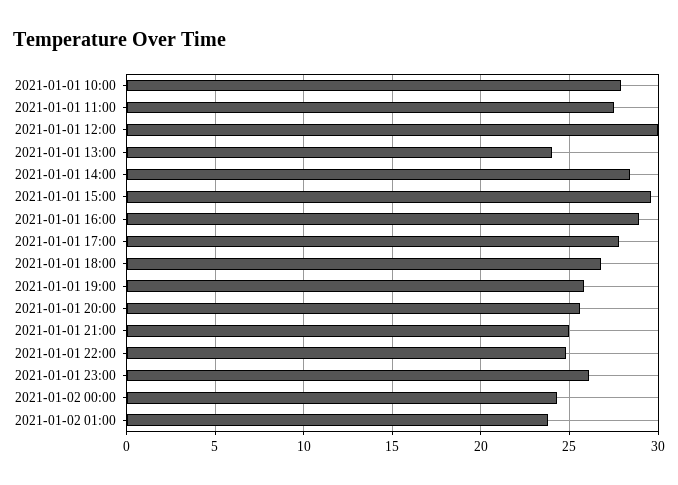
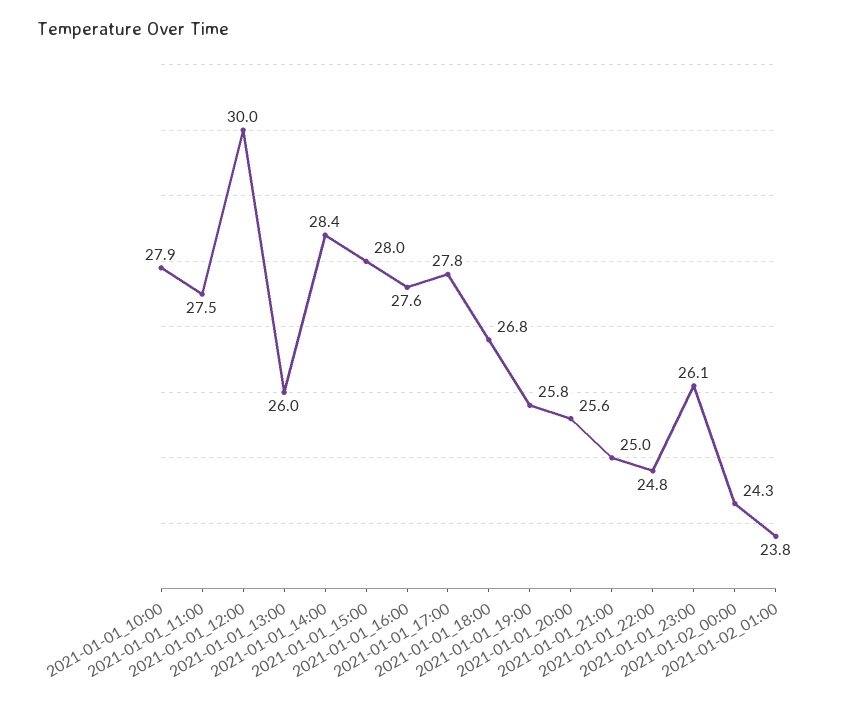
2021-01-01 13:00: 24 -> 26
2021-01-01 15:00: 29.5 -> 28
2021-01-01 16:00: 29 -> 27.6

